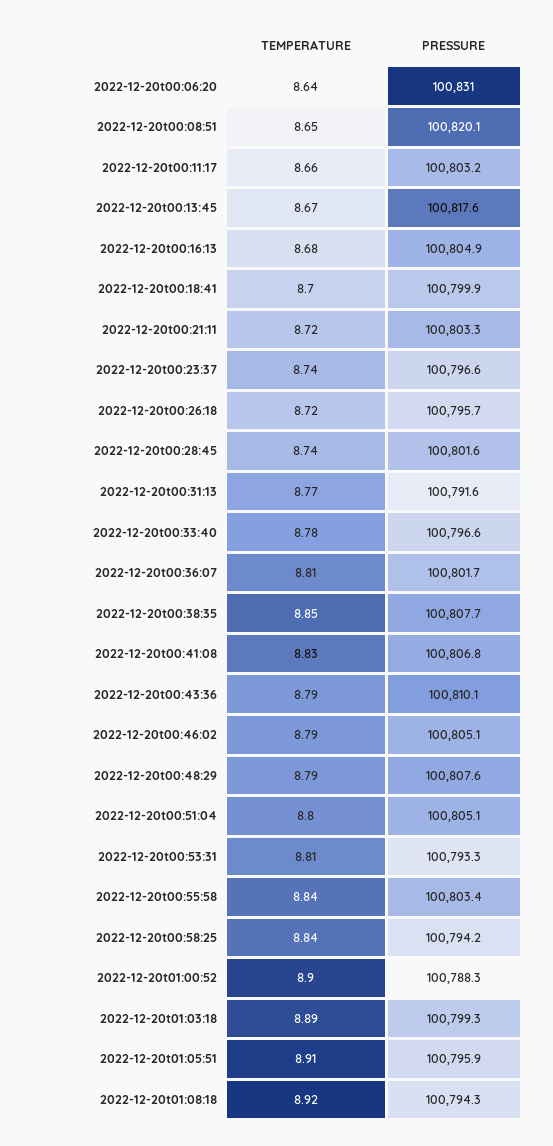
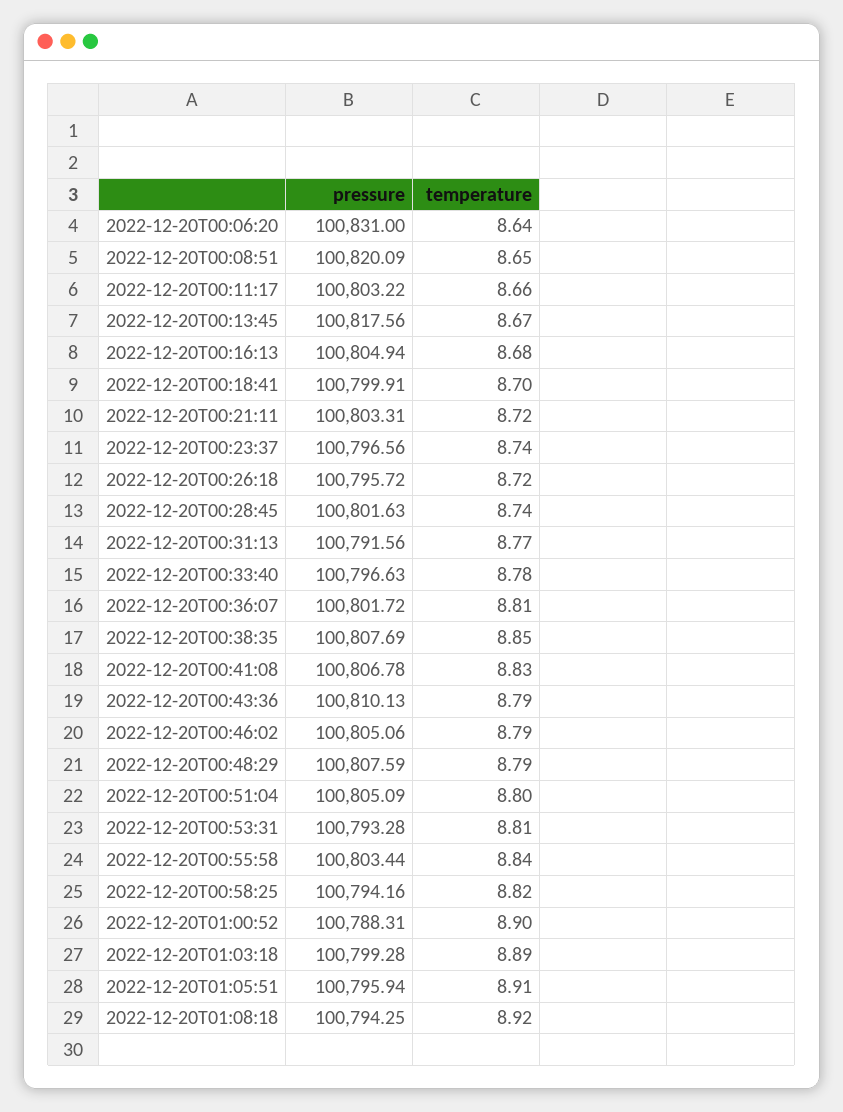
TEMPERATURE, 2022-12-20t00:58:25: 8.84 -> 8.82

